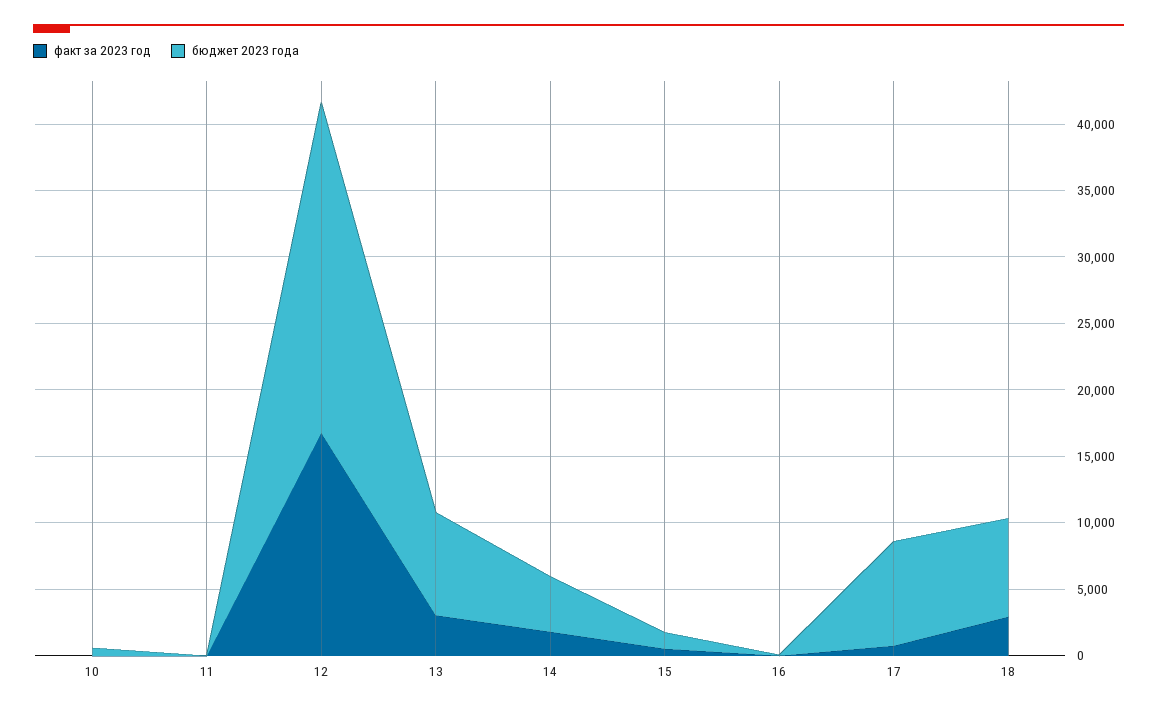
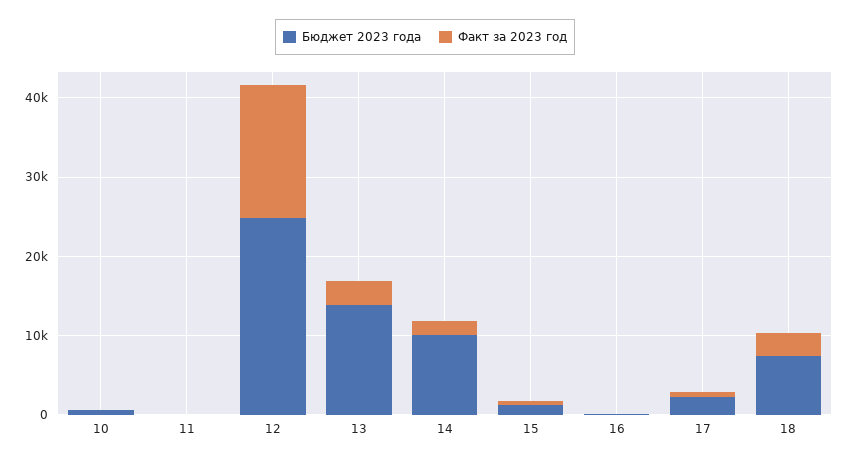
бюджет 2023 года, 13: 8000 -> 14000
бюджет 2023 года, 14: 4000 -> 10000
бюджет 2023 года, 17: 8000 -> 2000

